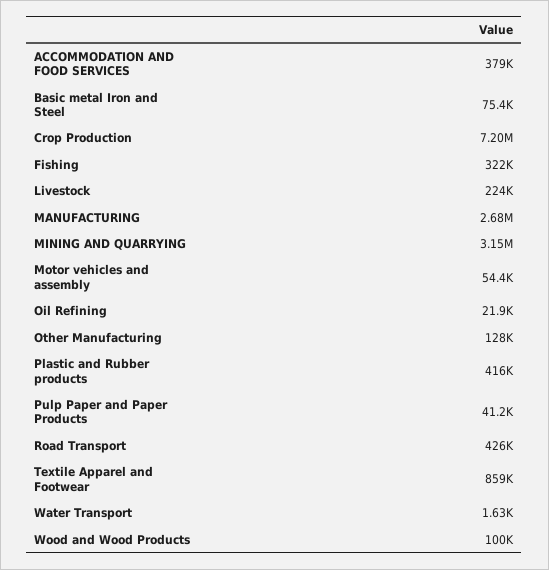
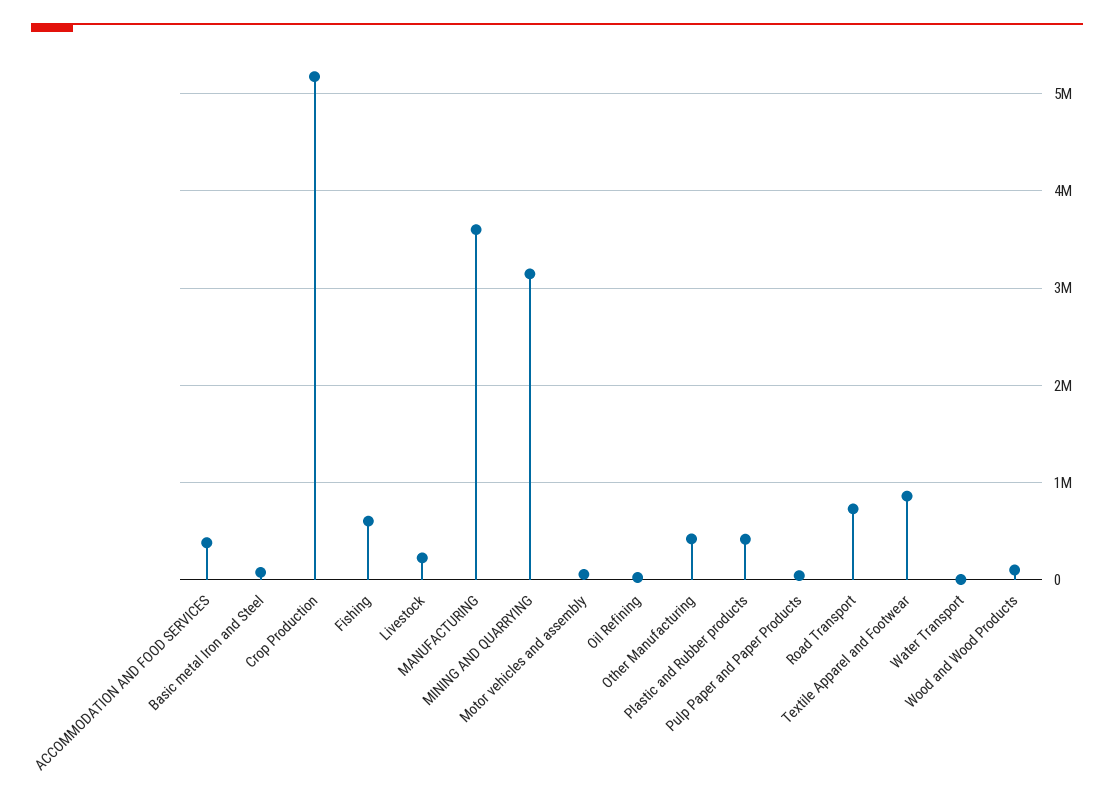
Crop Production: 7200000 -> 5200000
Fishing: 322000 -> 600000
MANUFACTURING: 2680000 -> 3600000
Other Manufacturing: 128000 -> 400000
Road Transport: 426000 -> 700000

